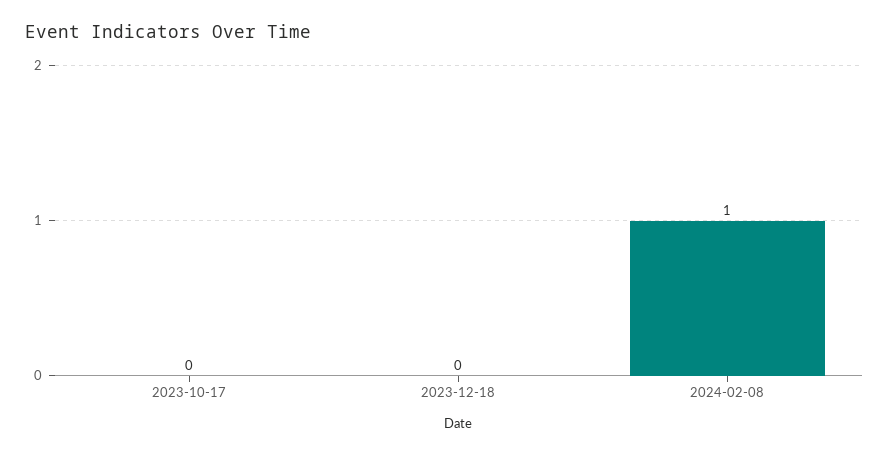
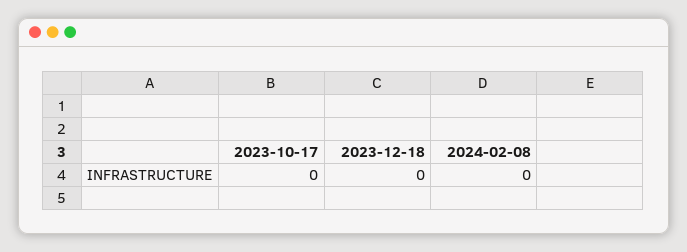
2024-02-08: 1 -> 0

